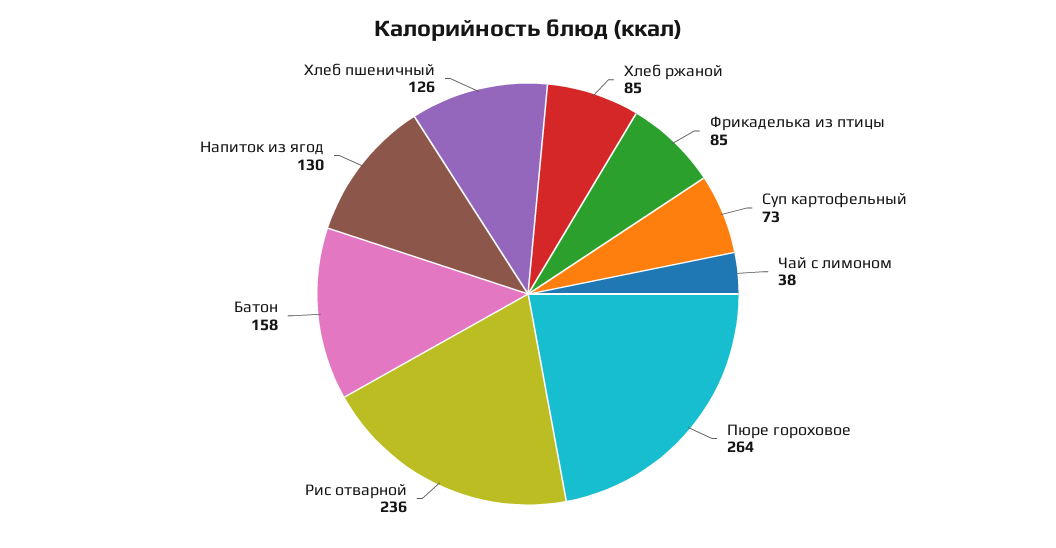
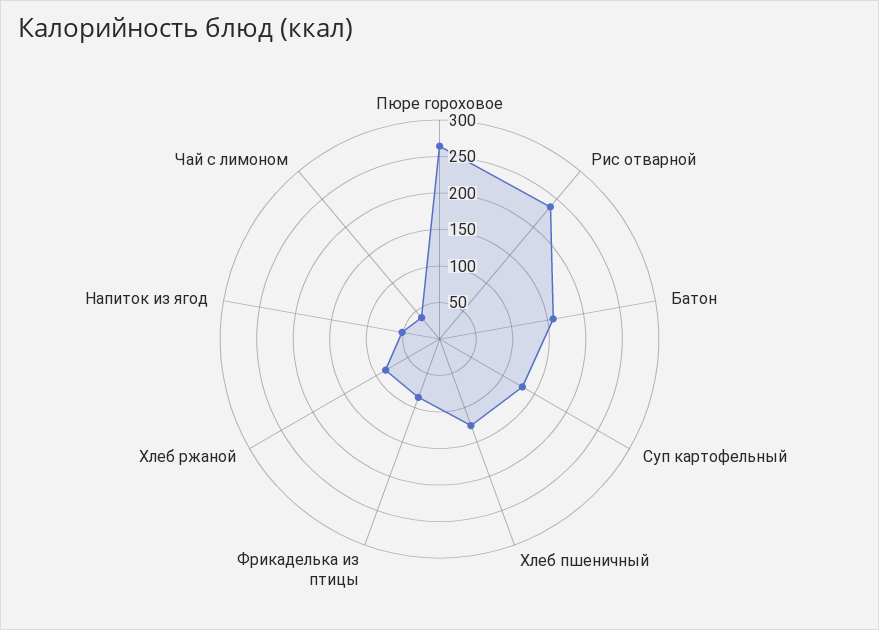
Суп картофельный: 73 -> 125
Напиток из ягод: 130 -> 50

